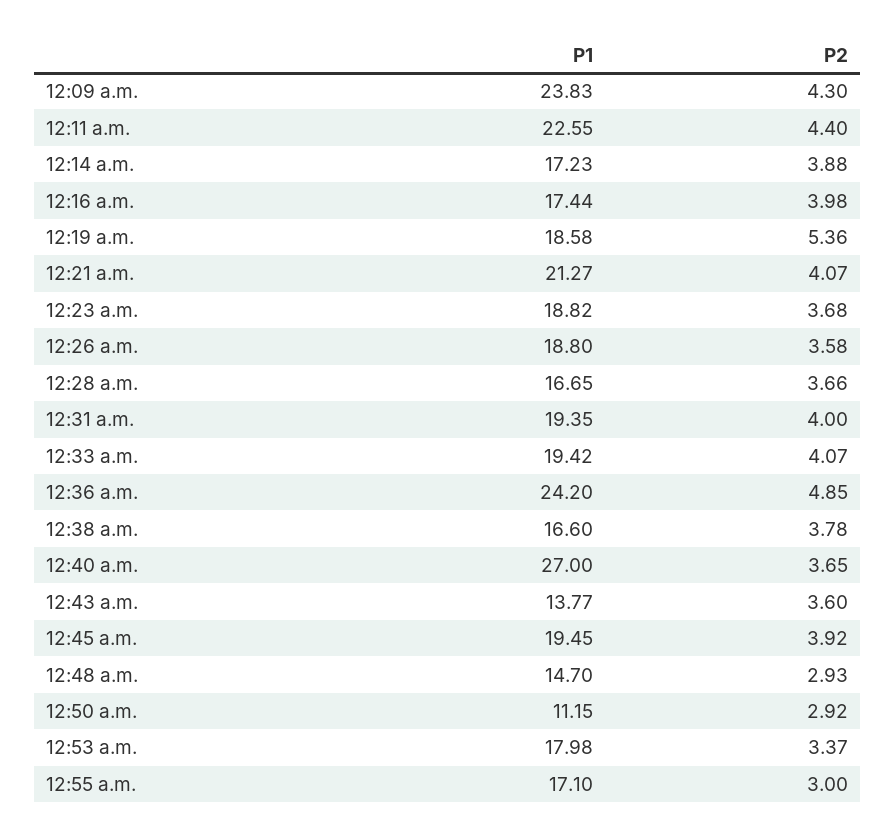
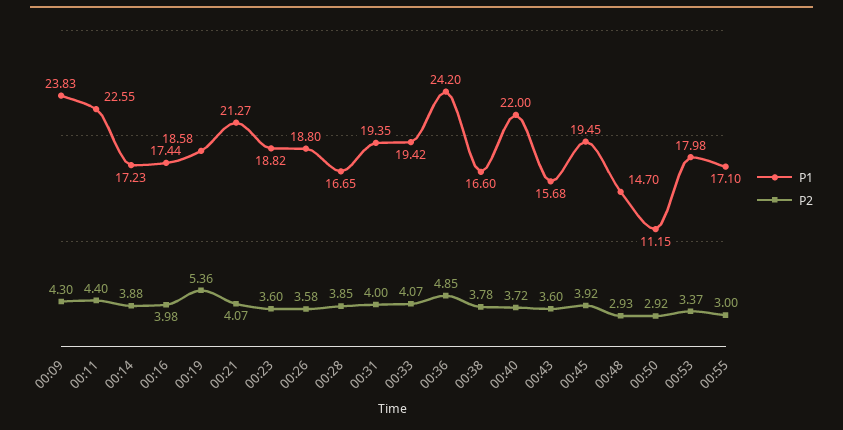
P2, 12:23 a.m.: 3.68 -> 3.6
P2, 12:28 a.m.: 3.66 -> 3.85
P1, 12:40 a.m.: 27 -> 22
P2, 12:40 a.m.: 3.65 -> 3.72
P1, 12:43 a.m.: 13.77 -> 15.68

